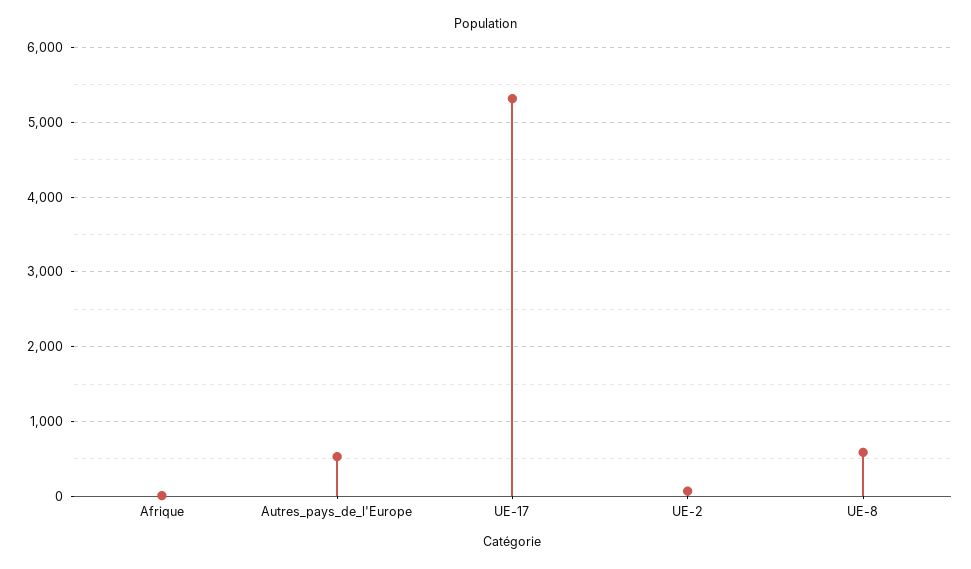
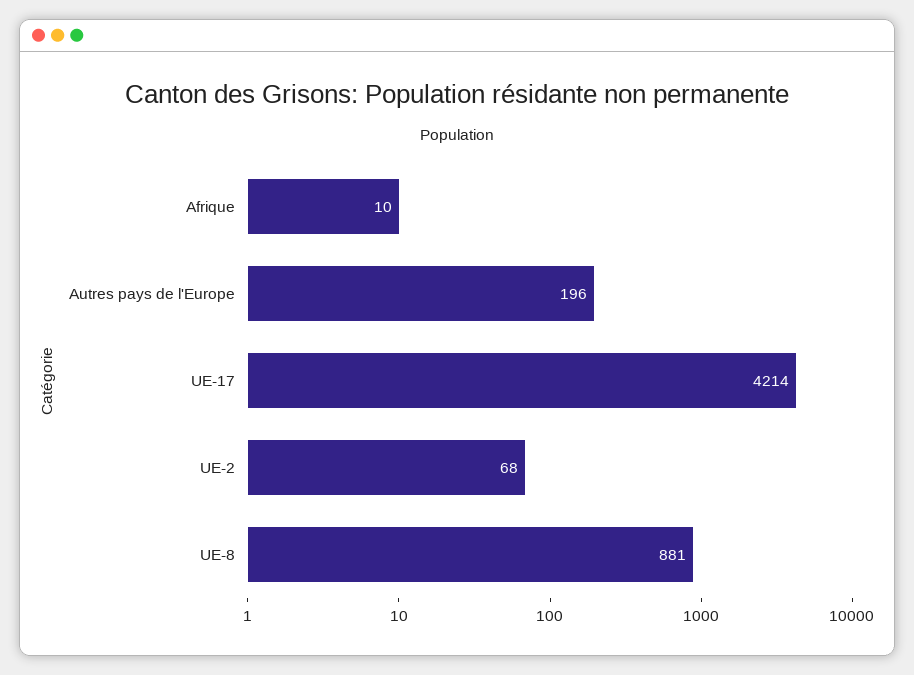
Autres_pays_de_l'Europe: 500 -> 196
UE-17: 5300 -> 4214
UE-8: 600 -> 881

